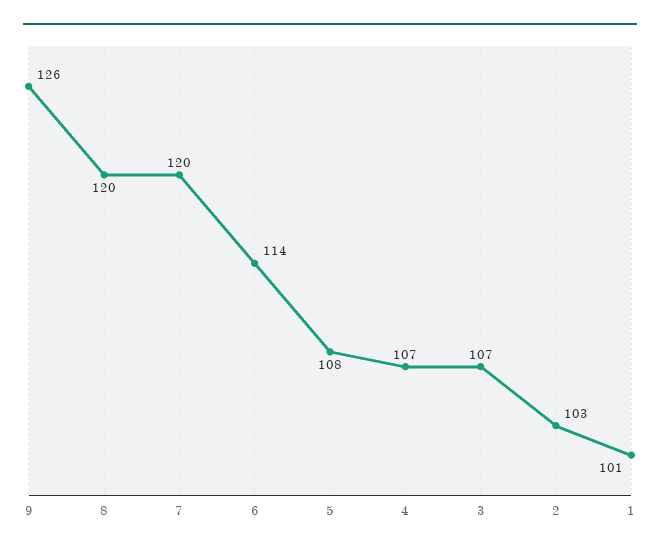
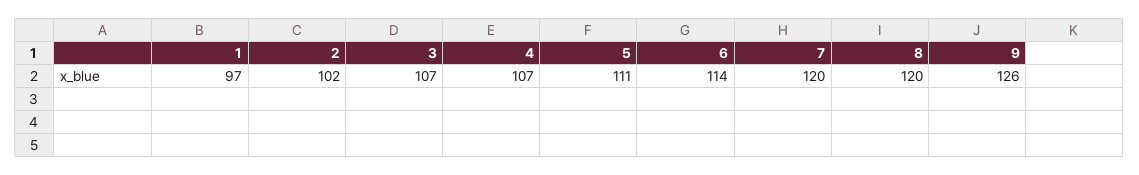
5: 108 -> 111
2: 103 -> 102
1: 101 -> 97

